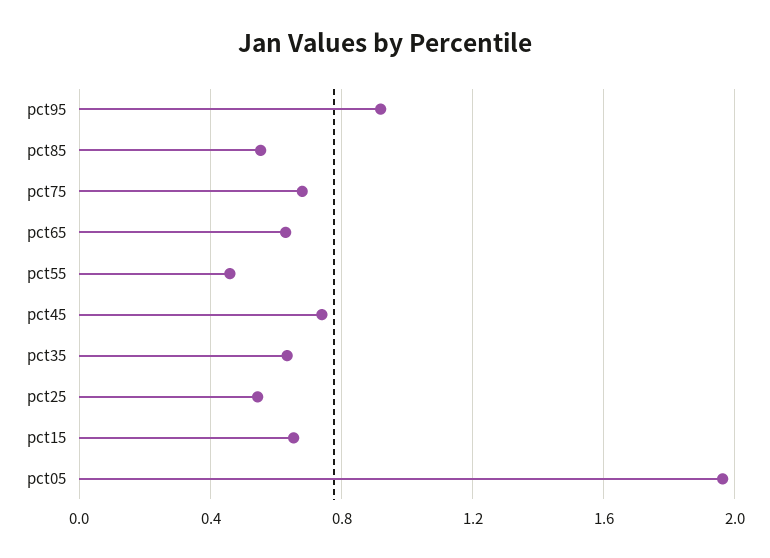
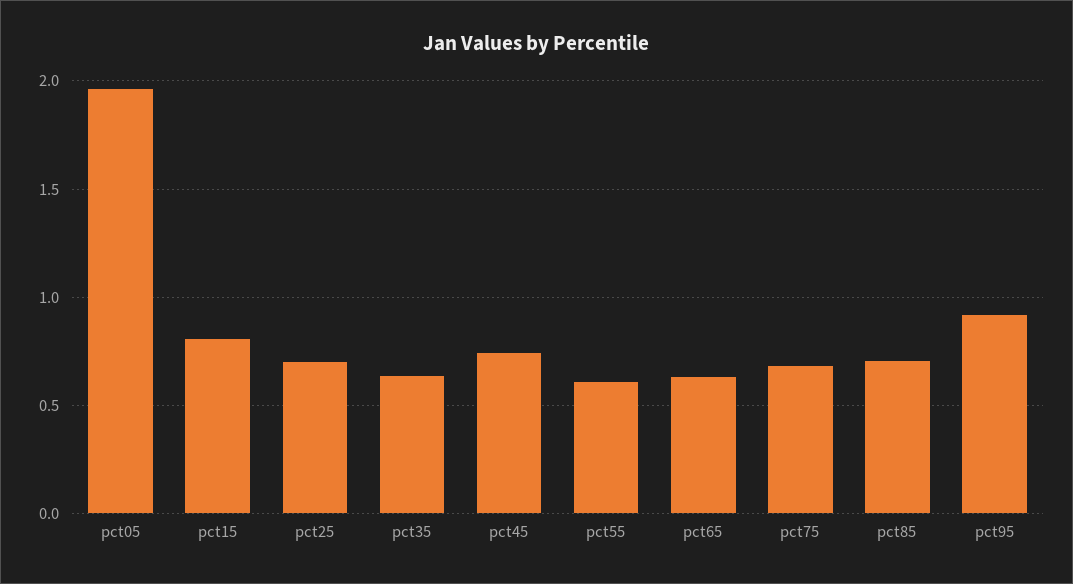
pct85: 0.55 -> 0.7
pct55: 0.45 -> 0.6
pct25: 0.55 -> 0.7
pct15: 0.65 -> 0.8

